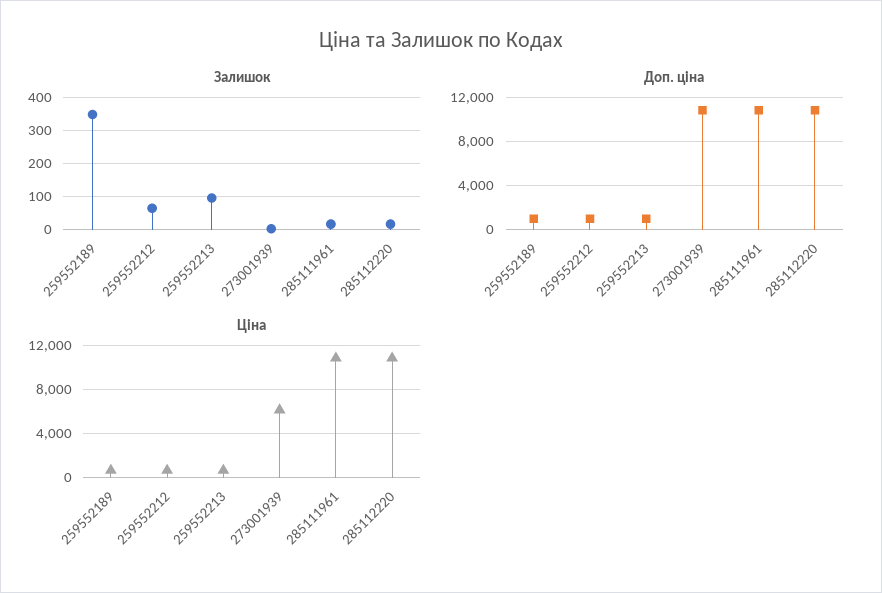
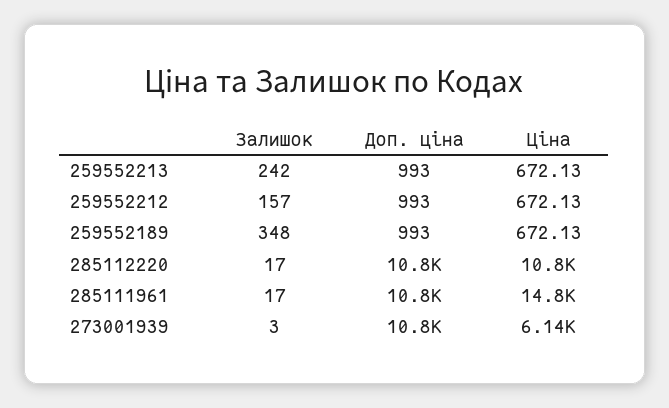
Залишок, 259552212: 60 -> 157
Залишок, 259552213: 100 -> 242
Ціна, 285111961: 11000 -> 14800

